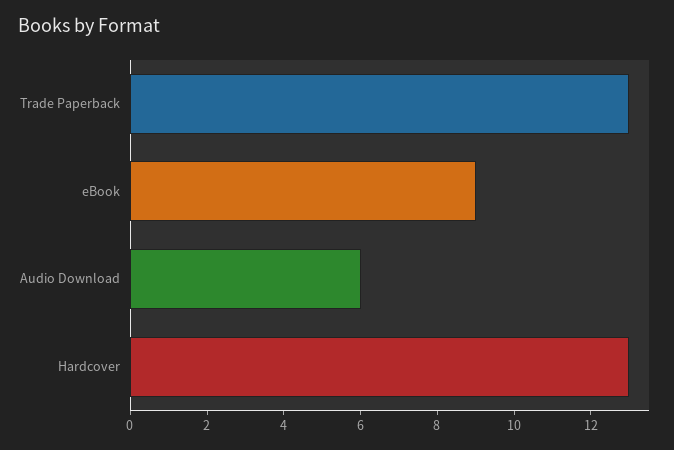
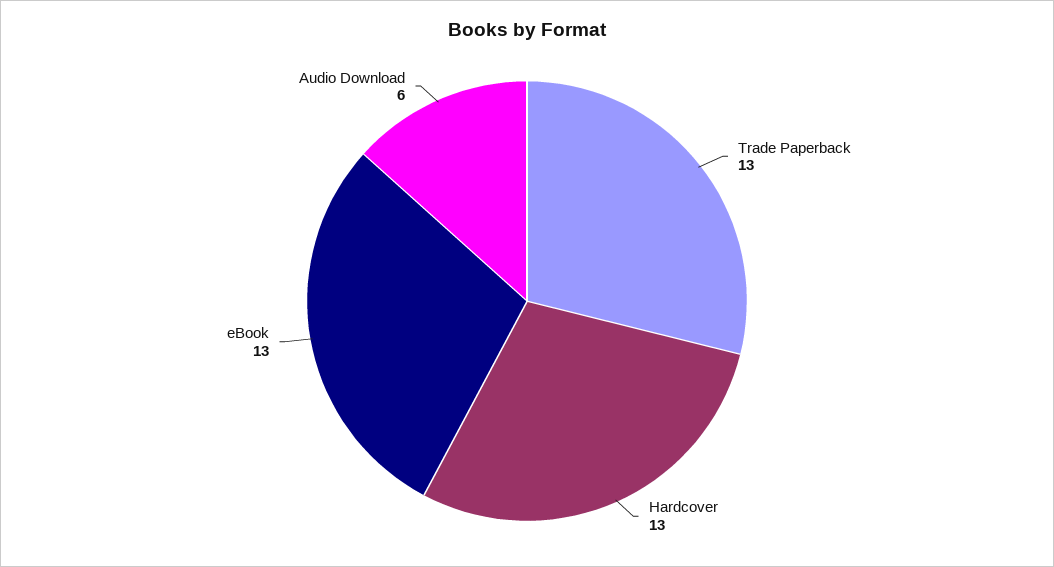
eBook: 9 -> 13

